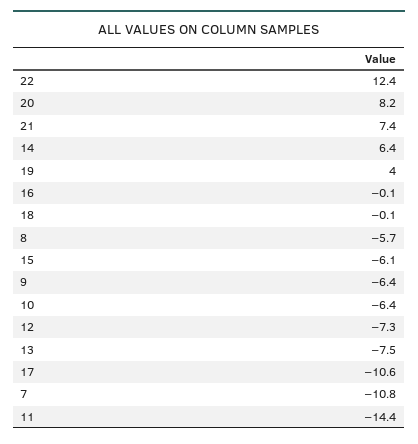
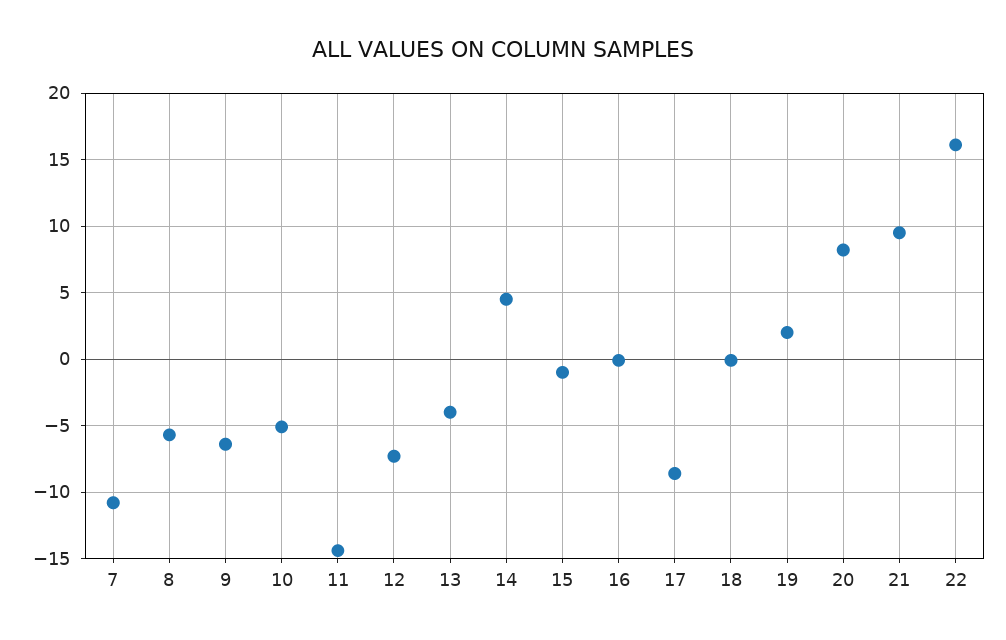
22: 12.4 -> 16
21: 7.4 -> 9.5
14: 6.4 -> 4.5
19: 4 -> 2
15: -6.1 -> -1
10: -6.4 -> -5
13: -7.5 -> -4
17: -10.6 -> -8.5

